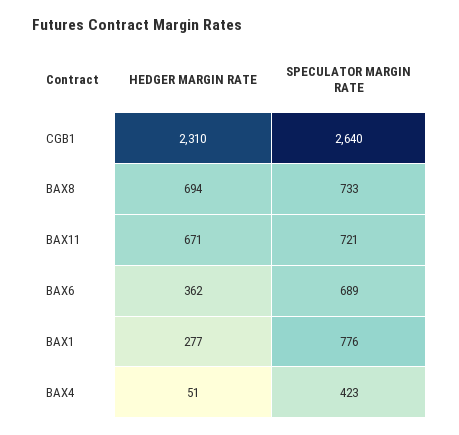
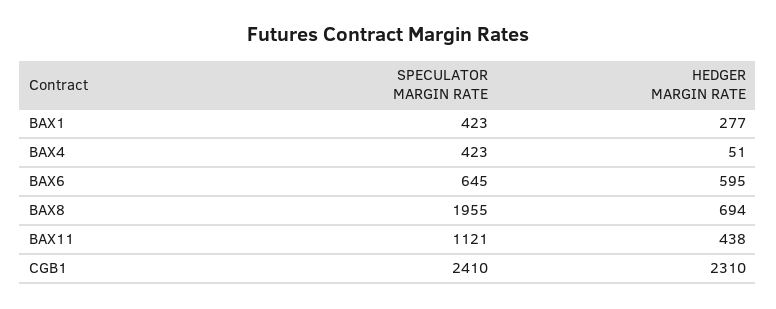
SPECULATOR MARGIN RATE, CGB1: 2640 -> 2410
SPECULATOR MARGIN RATE, BAX8: 733 -> 1955
HEDGER MARGIN RATE, BAX11: 671 -> 438
SPECULATOR MARGIN RATE, BAX11: 721 -> 1121
HEDGER MARGIN RATE, BAX6: 362 -> 595
SPECULATOR MARGIN RATE, BAX6: 689 -> 645
SPECULATOR MARGIN RATE, BAX1: 776 -> 423

